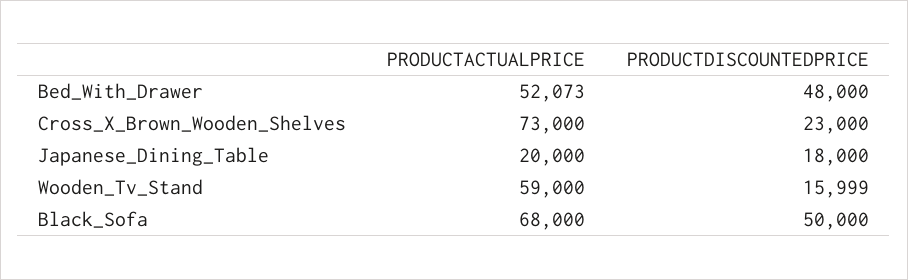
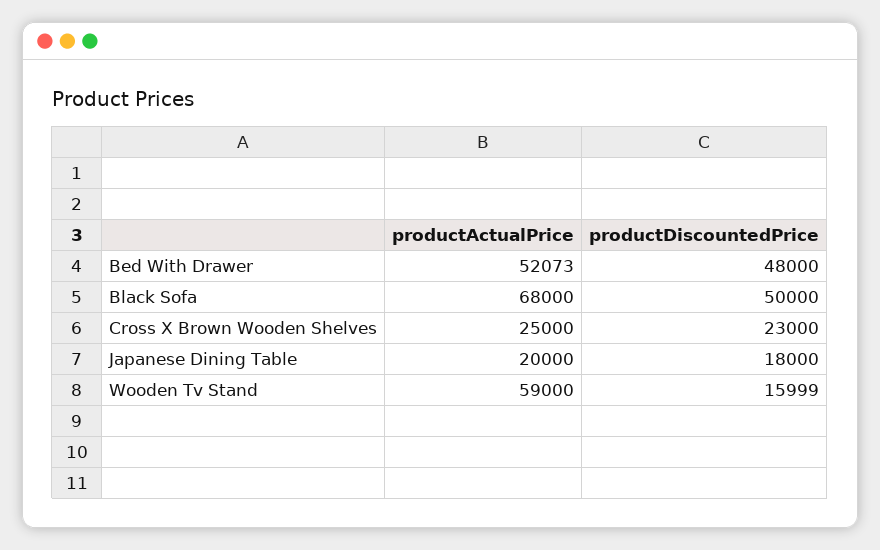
PRODUCTACTUALPRICE, Cross_X_Brown_Wooden_Shelves: 73000 -> 25000

